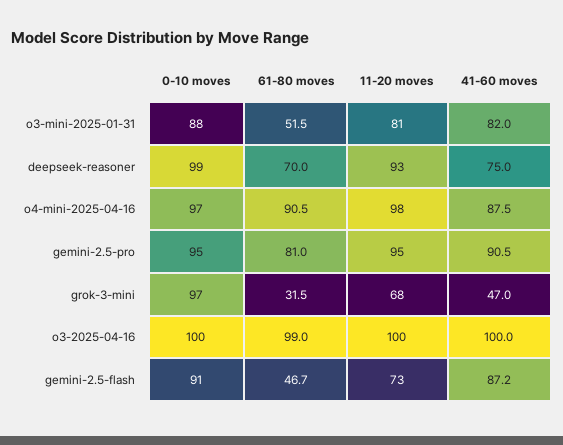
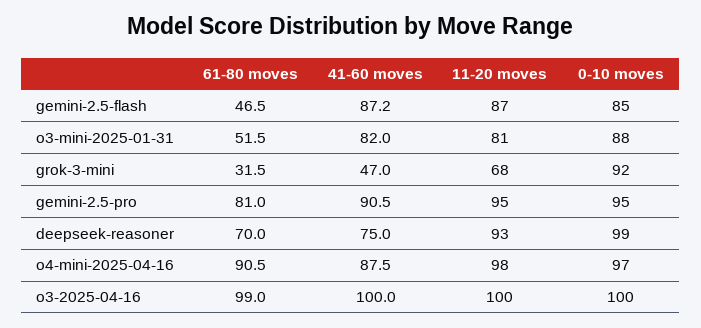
0-10 moves, grok-3-mini: 97 -> 92
0-10 moves, gemini-2.5-flash: 91 -> 85
61-80 moves, gemini-2.5-flash: 46.7 -> 46.5
11-20 moves, gemini-2.5-flash: 73 -> 87

